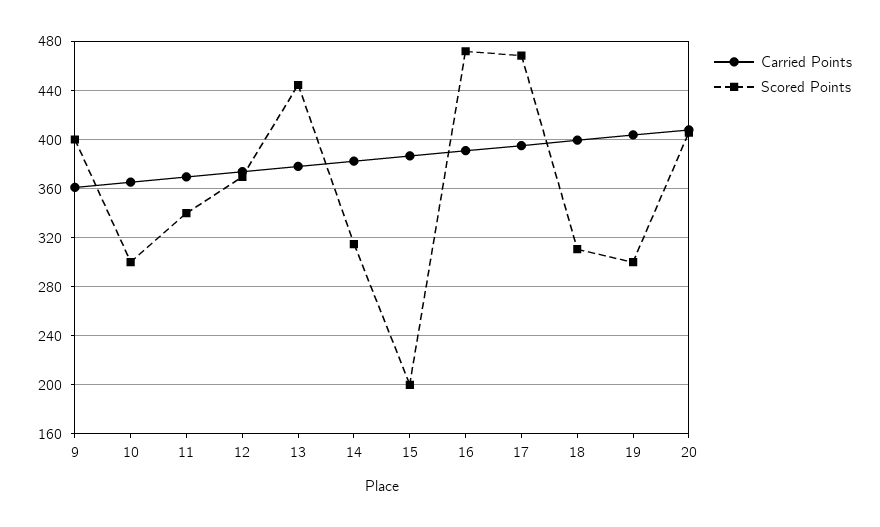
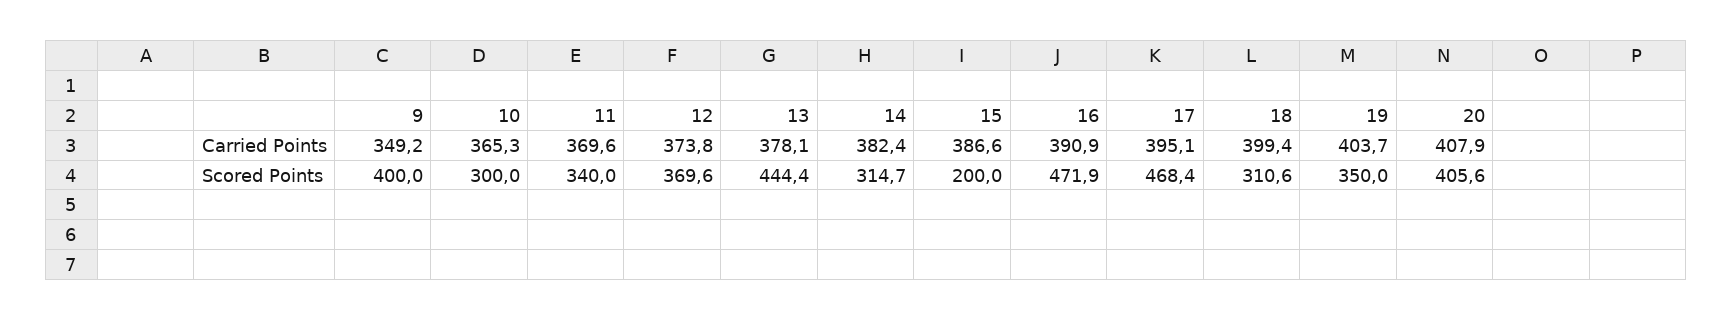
Carried Points, 9: 360 -> 349.2
Scored Points, 19: 300 -> 350

